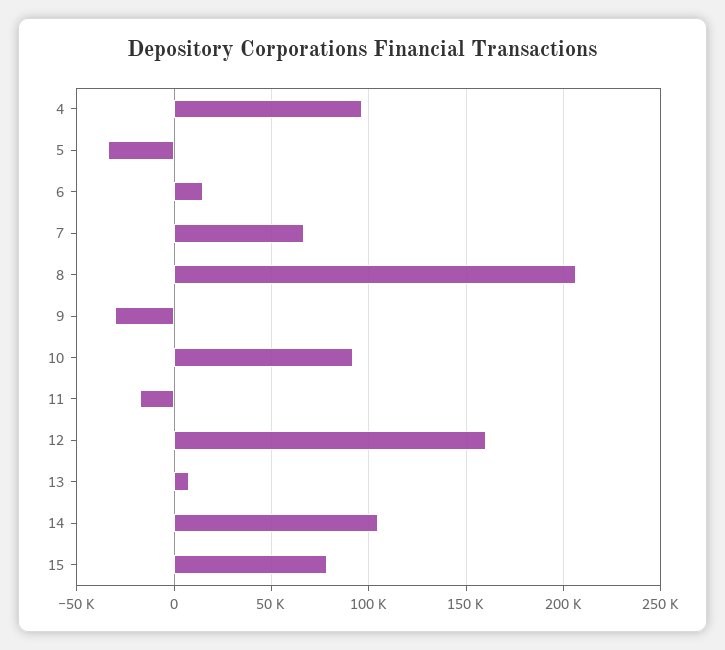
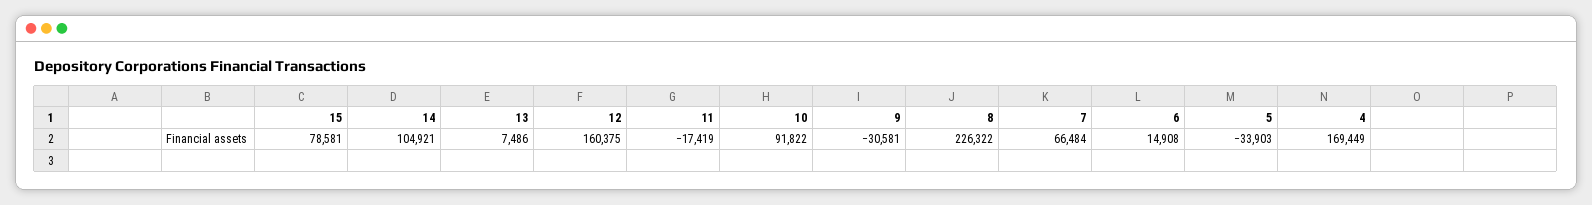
4: 95000 -> 169449
8: 205000 -> 226322

